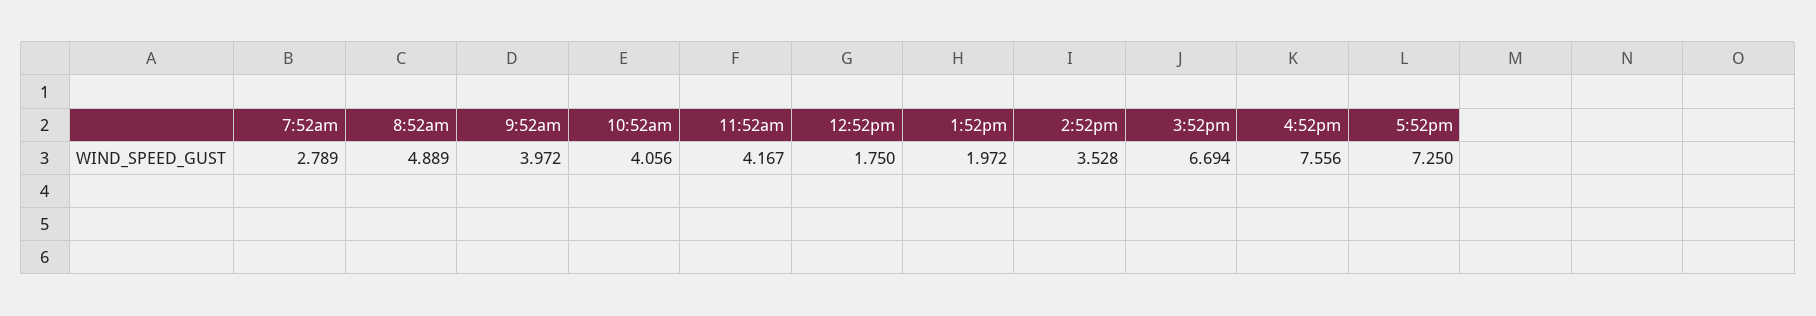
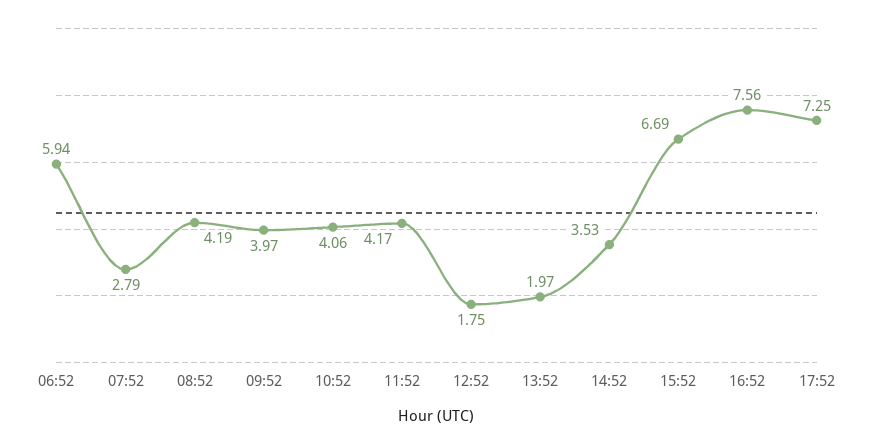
8:52am: 4.889 -> 4.19
06:52: none -> 5.94

